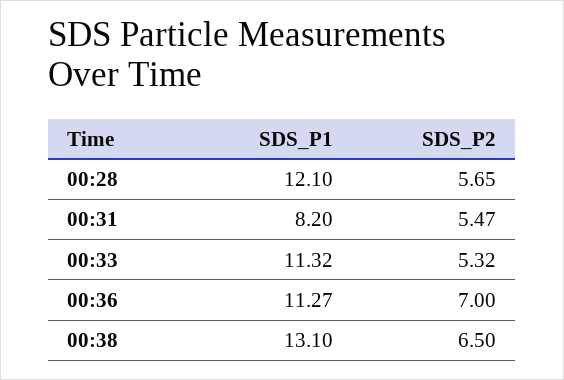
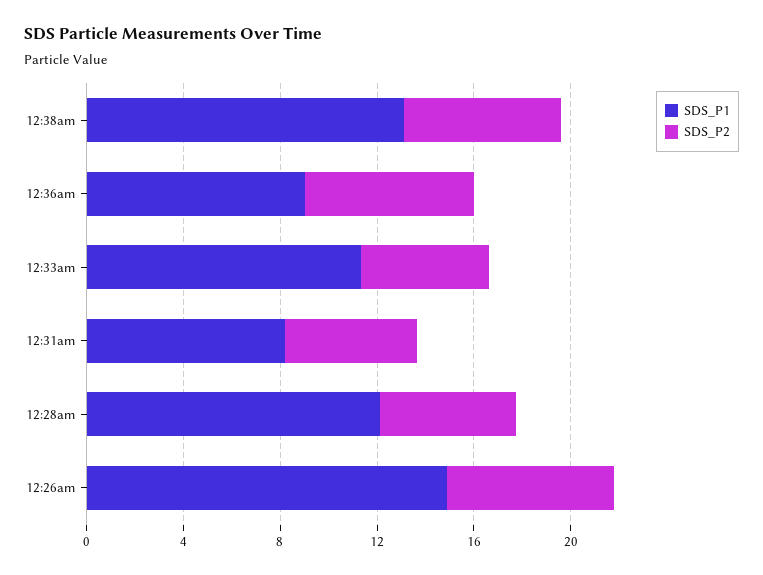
SDS_P1, 00:36: 11.27 -> 9
SDS_P1, 12:26am: none -> 15
SDS_P2, 12:26am: none -> 7

